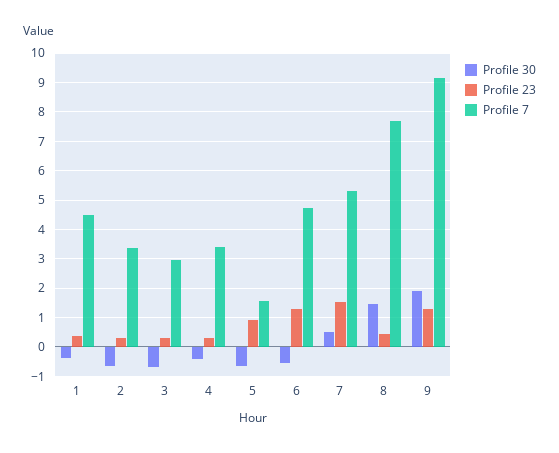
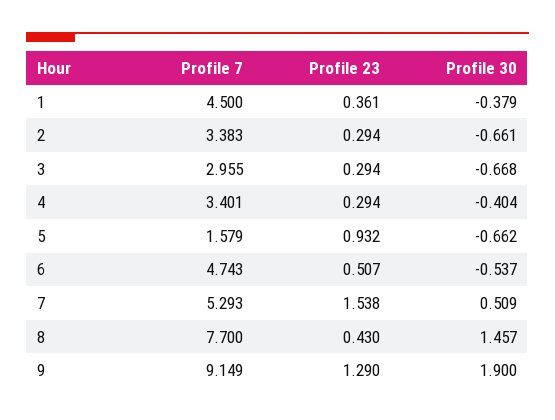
Profile 23, 6: 1.25 -> 0.507

